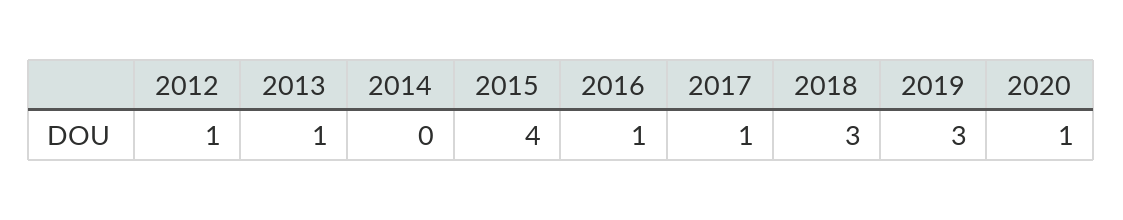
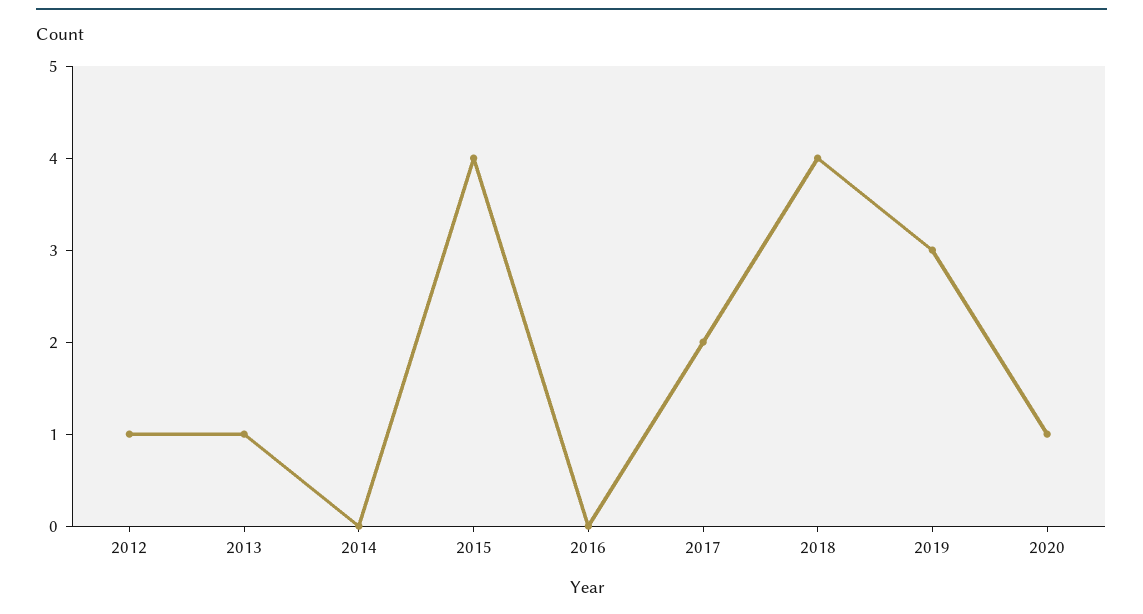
2016: 1 -> 0
2017: 1 -> 2
2018: 3 -> 4

